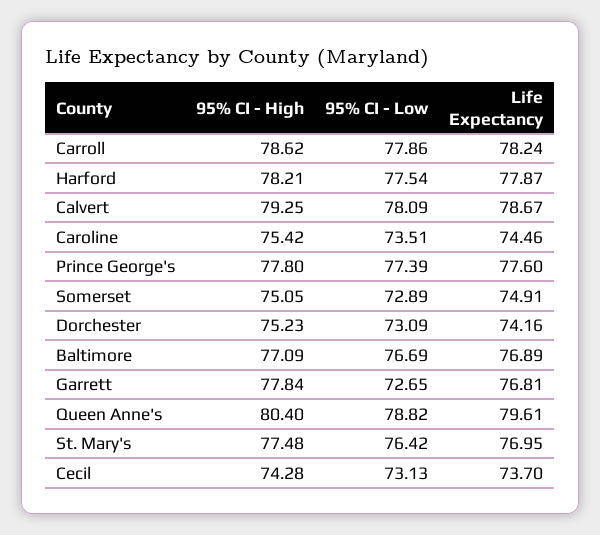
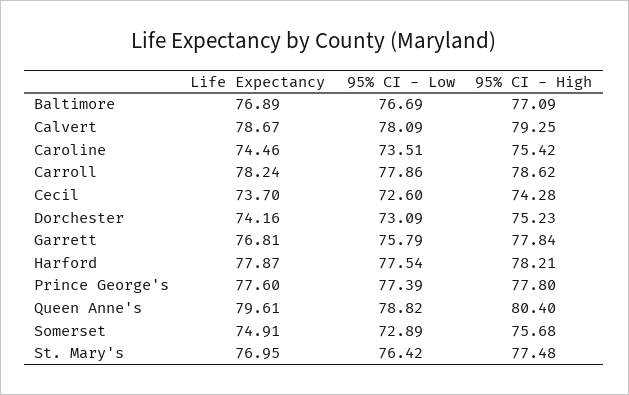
95% CI - High, Somerset: 75.05 -> 75.68
95% CI - Low, Garrett: 72.65 -> 75.79
95% CI - Low, Cecil: 73.13 -> 72.6

